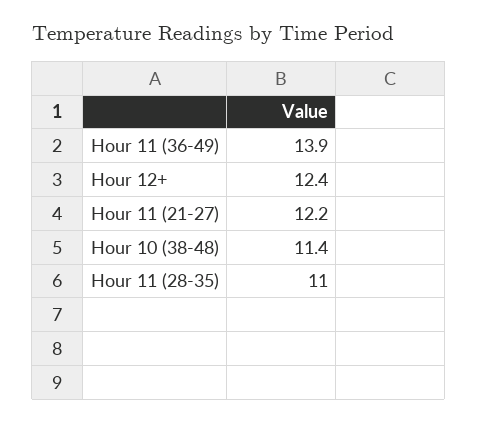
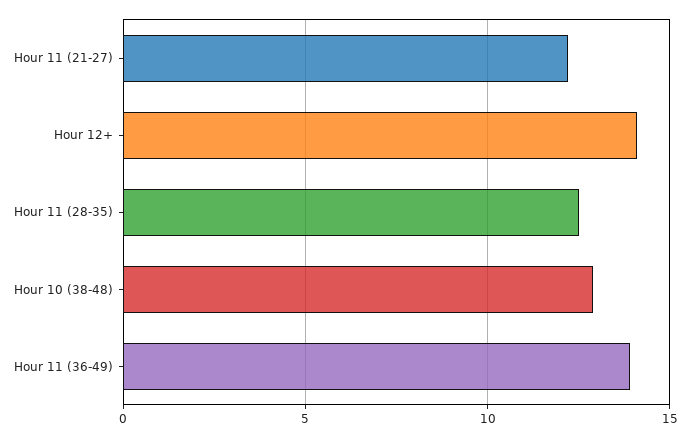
Hour 12+: 12.4 -> 14
Hour 10 (38-48): 11.4 -> 13
Hour 11 (28-35): 11 -> 12.5

